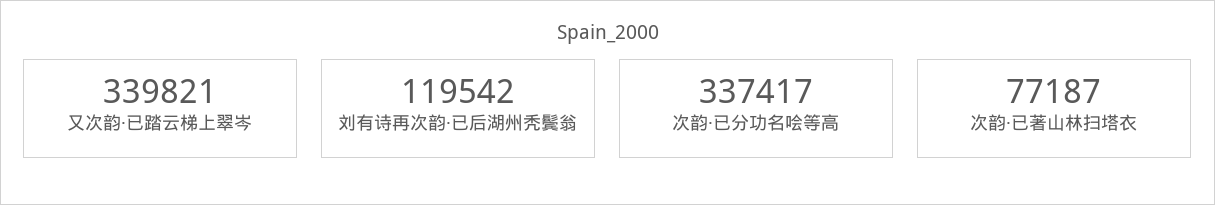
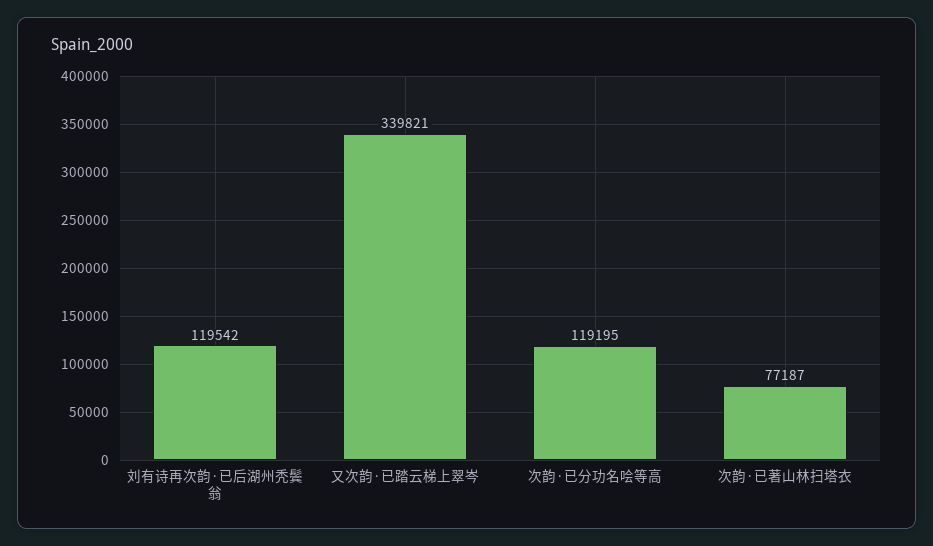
次韵·已分功名哙等高: 337417 -> 119195

